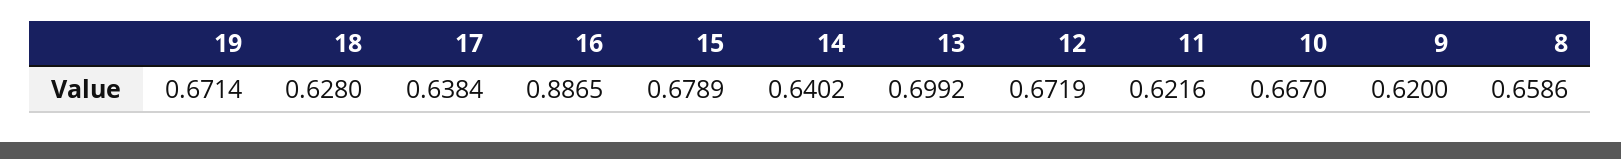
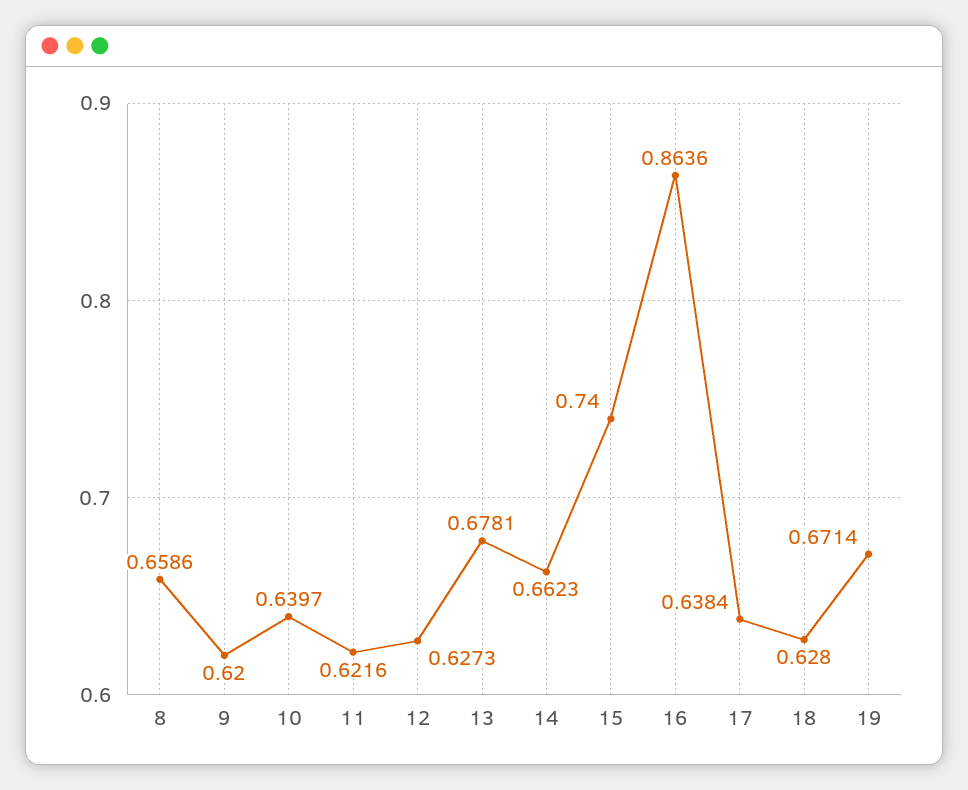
16: 0.8865 -> 0.8636
15: 0.6789 -> 0.74
14: 0.6402 -> 0.6623
13: 0.6992 -> 0.6781
12: 0.6719 -> 0.6273
10: 0.667 -> 0.6397

